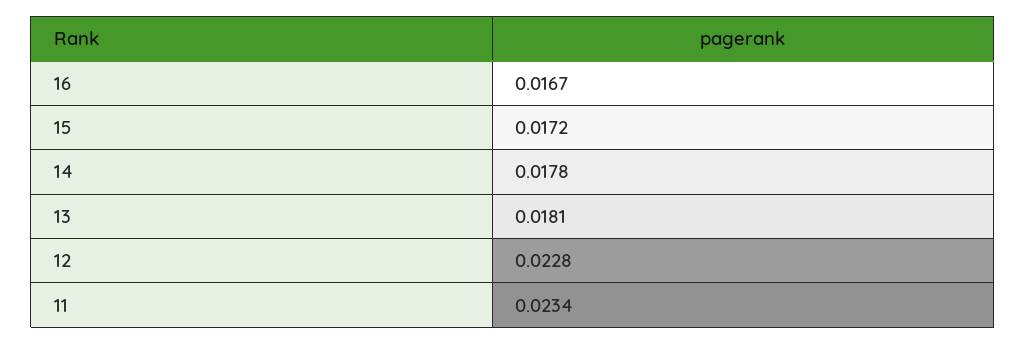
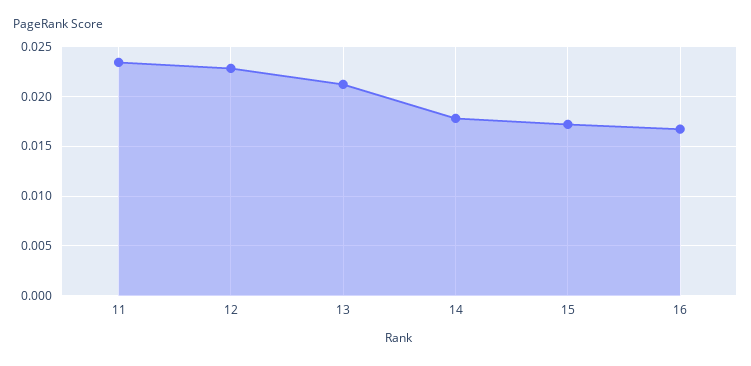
13: 0.0181 -> 0.021

